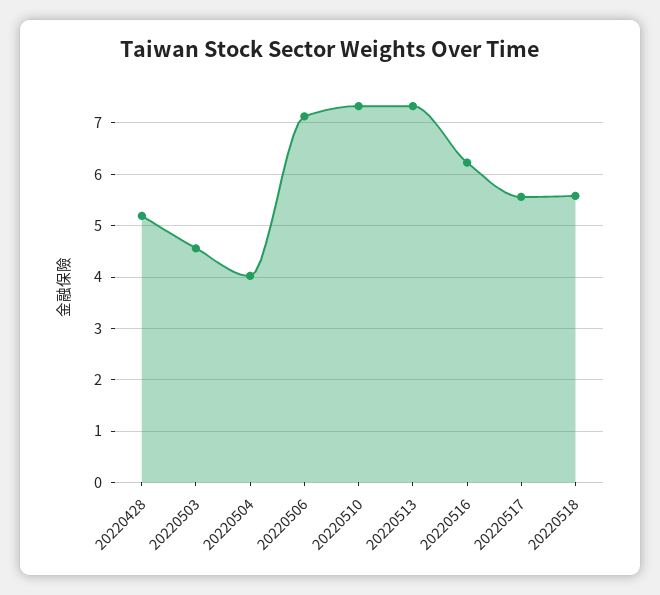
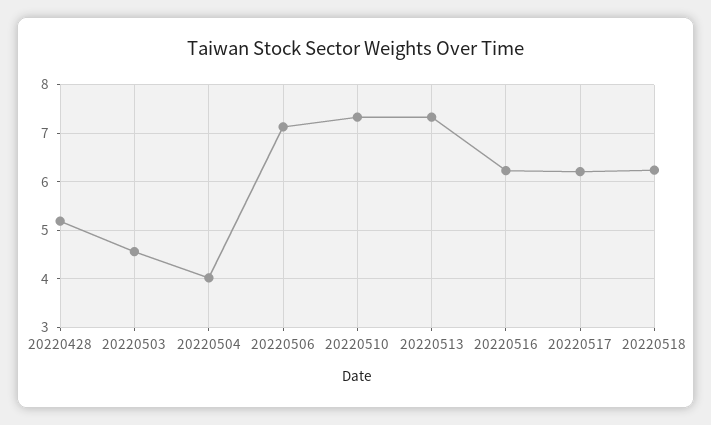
20220517: 5.6 -> 6.2
20220518: 5.6 -> 6.2

